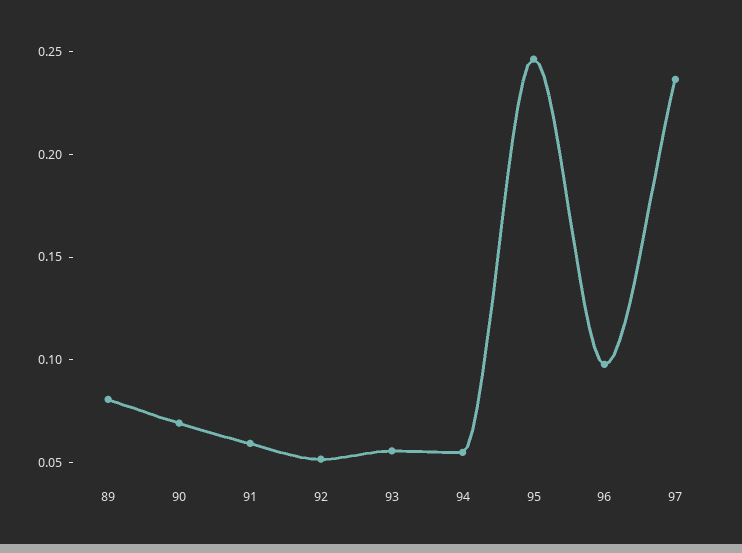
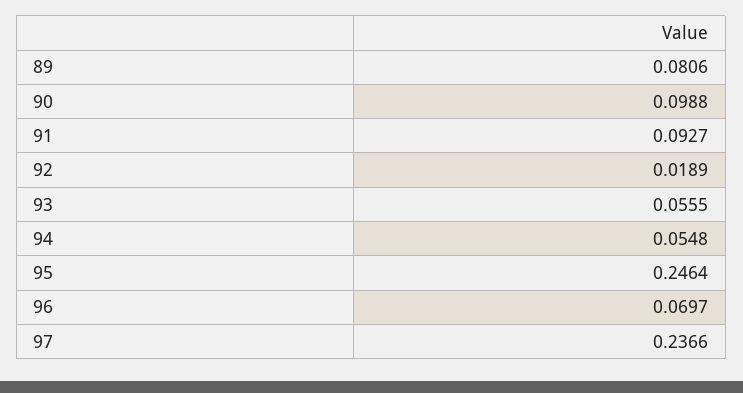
90: 0.07 -> 0.0988
91: 0.06 -> 0.0927
92: 0.05 -> 0.0189
96: 0.1 -> 0.0697

